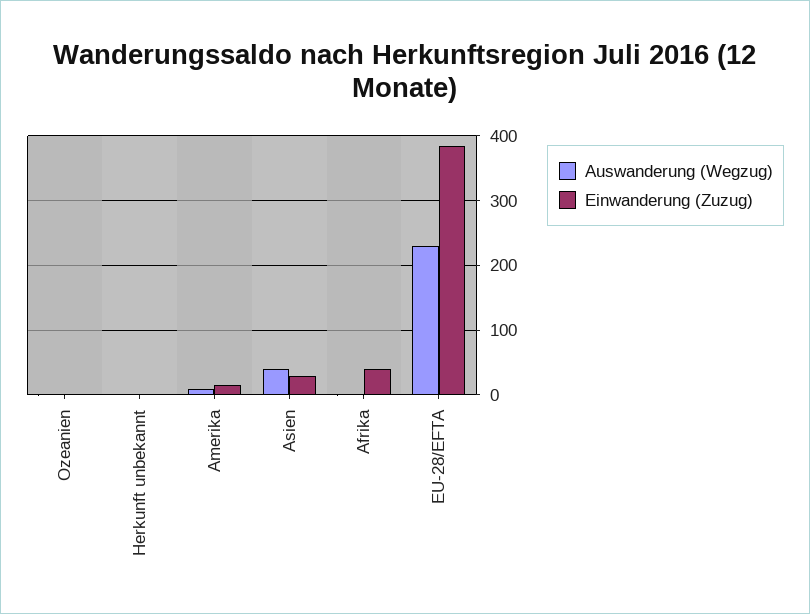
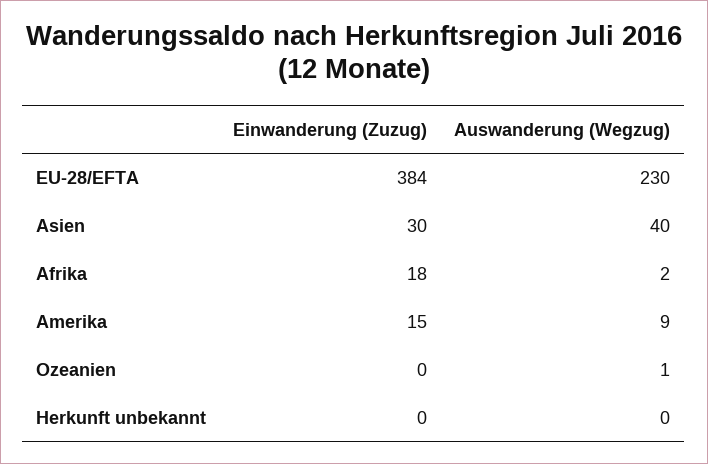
Einwanderung (Zuzug), Afrika: 40 -> 18

